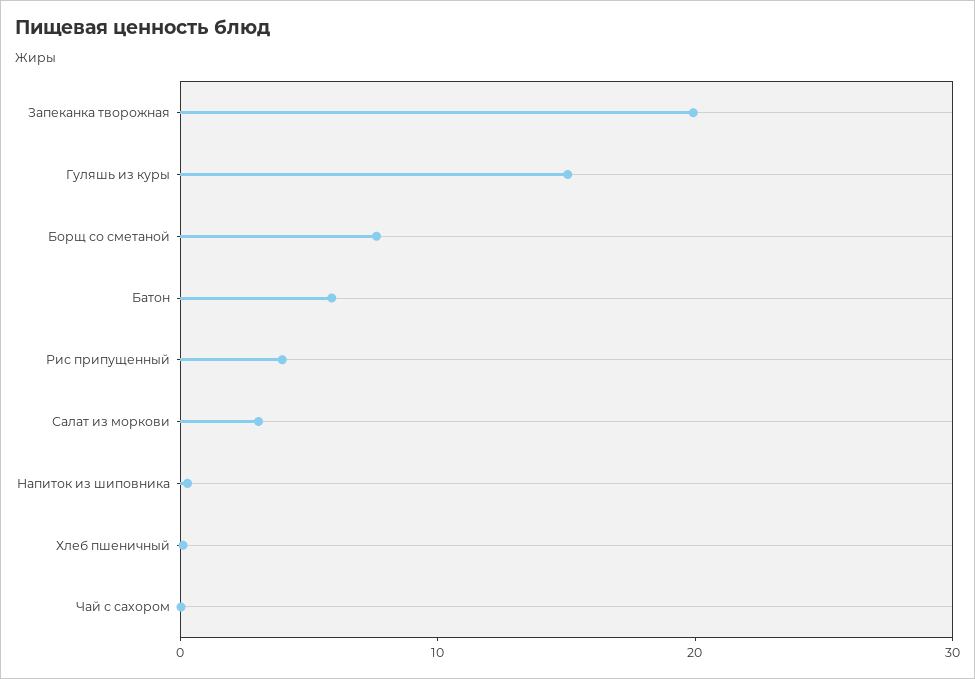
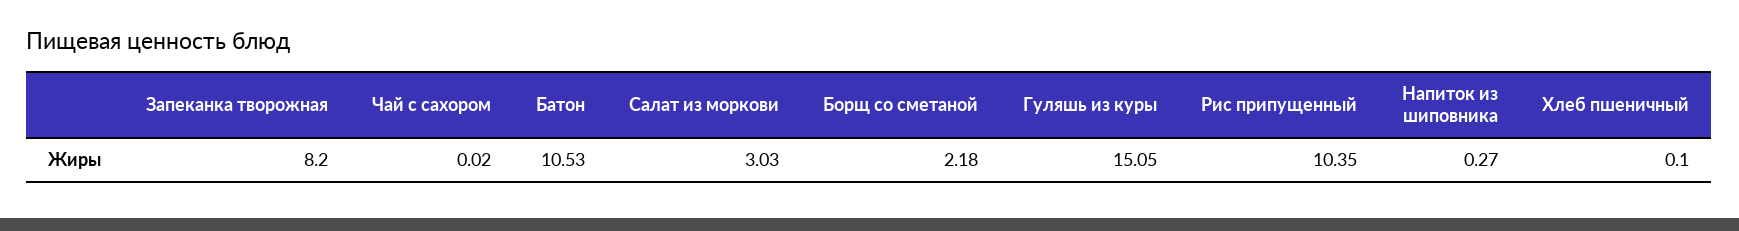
Запеканка творожная: 20 -> 8.2
Борщ со сметаной: 8 -> 2.18
Батон: 6 -> 10.53
Рис припущенный: 4 -> 10.35

